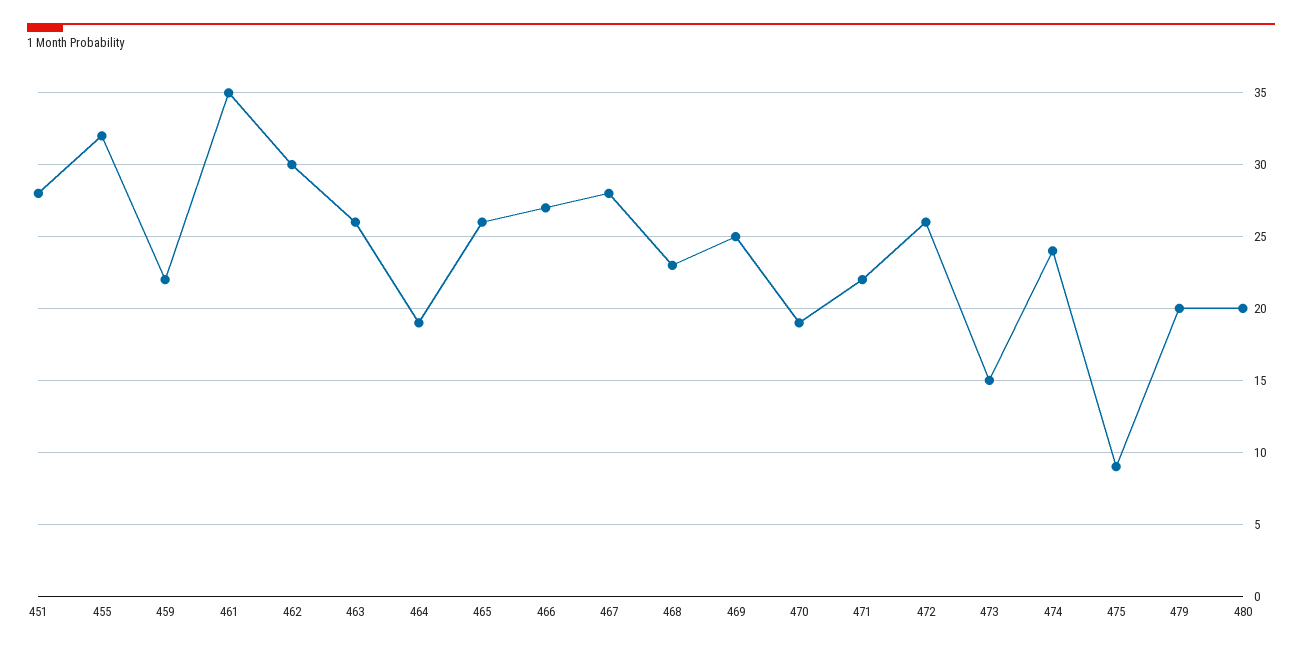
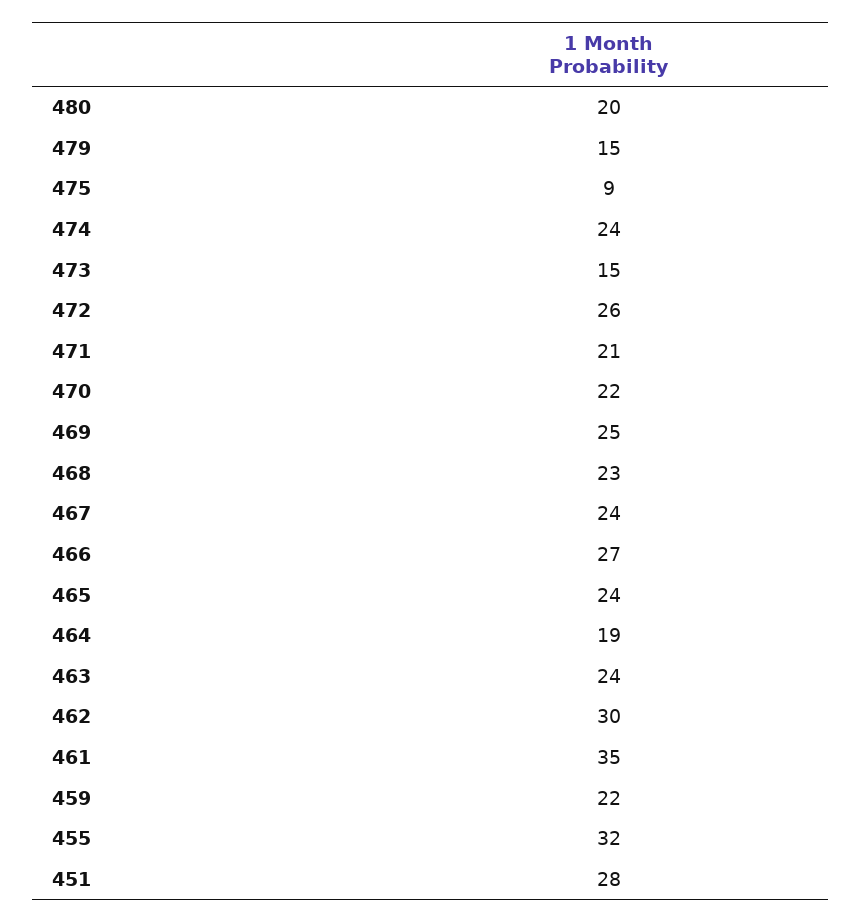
463: 26 -> 24
465: 26 -> 24
467: 28 -> 24
470: 19 -> 22
471: 22 -> 21
479: 20 -> 15

